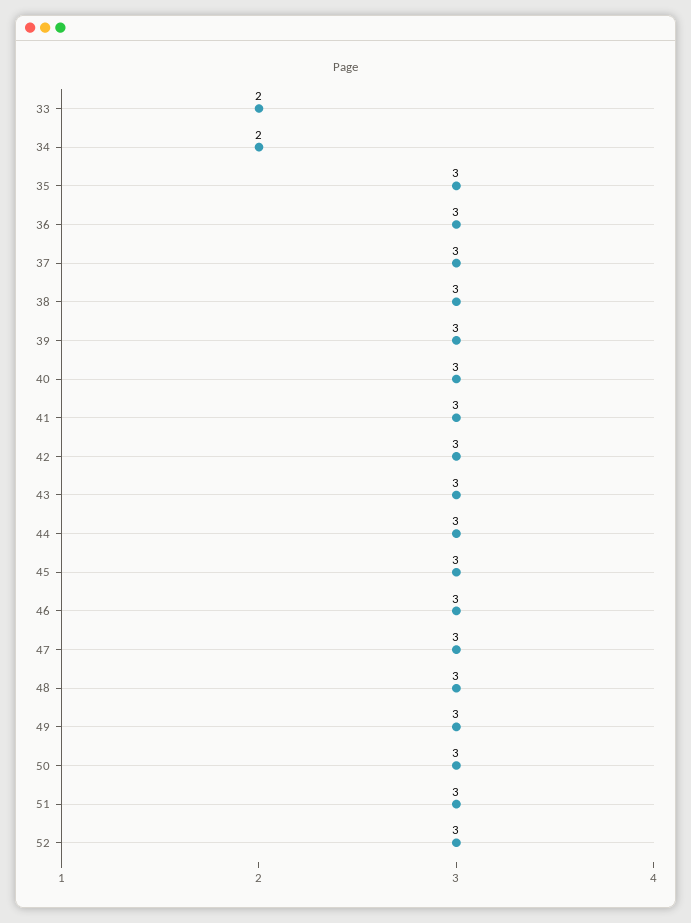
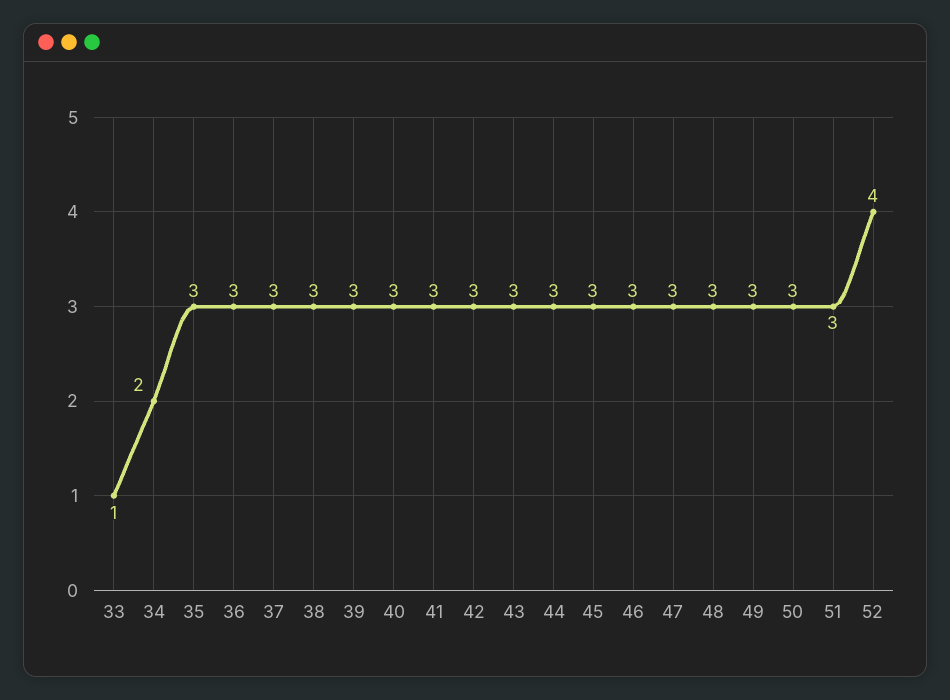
33: 2 -> 1
52: 3 -> 4

